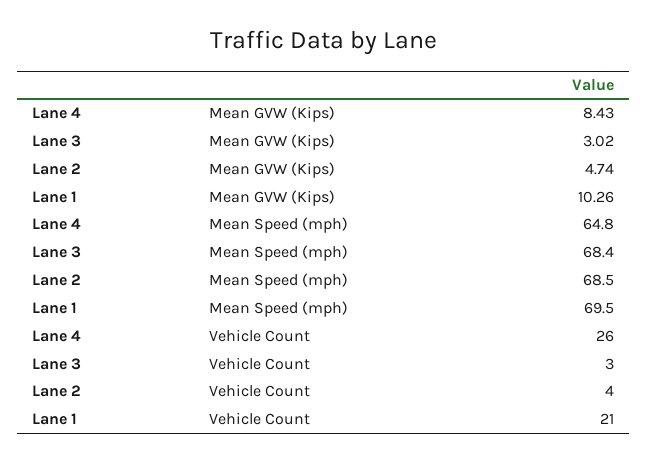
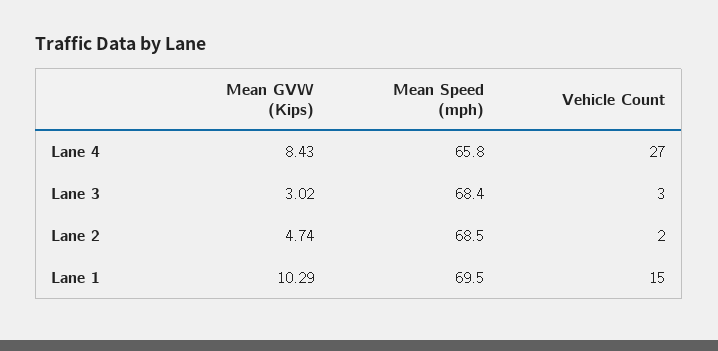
Lane 1, Mean GVW (Kips): 10.26 -> 10.29
Lane 4, Mean Speed (mph): 64.8 -> 65.8
Lane 4, Vehicle Count: 26 -> 27
Lane 2, Vehicle Count: 4 -> 2
Lane 1, Vehicle Count: 21 -> 15

